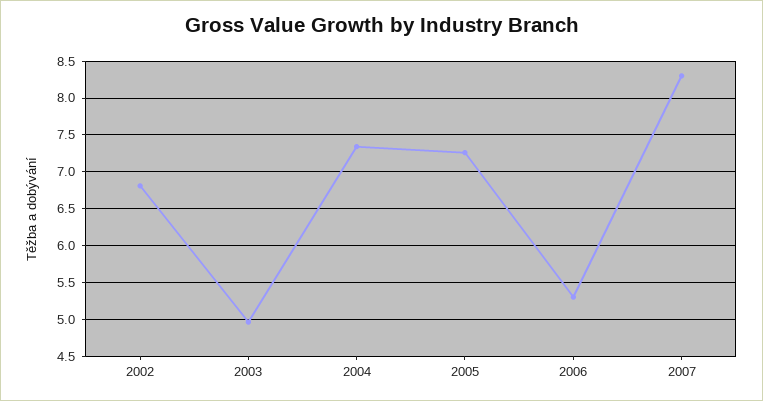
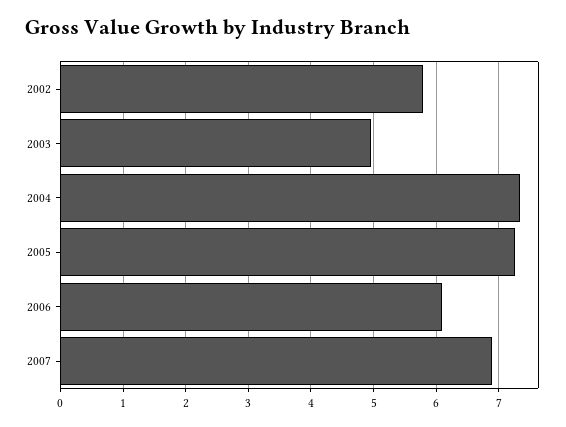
2002: 6.8 -> 5.8
2006: 5.3 -> 6.1
2007: 8.3 -> 6.9

